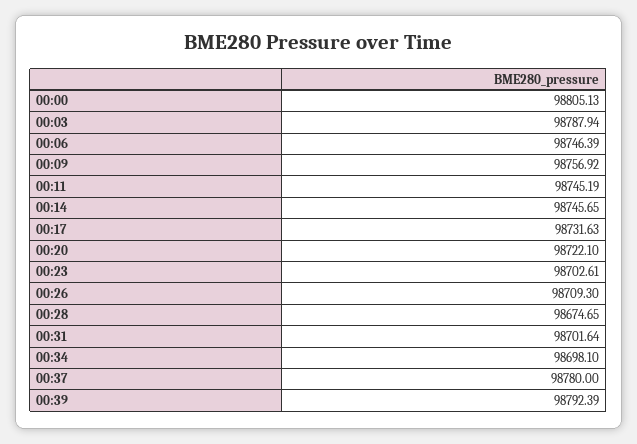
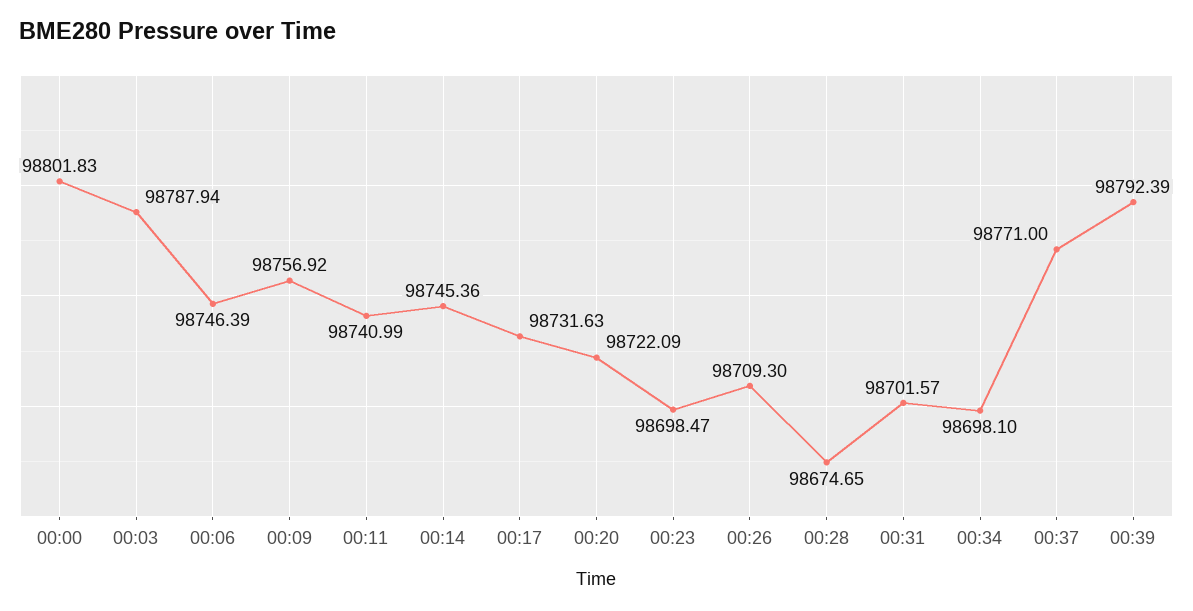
00:00: 98805.13 -> 98801.83
00:11: 98745.19 -> 98740.99
00:14: 98745.65 -> 98745.36
00:20: 98722.1 -> 98722.09
00:23: 98702.61 -> 98698.47
00:31: 98701.64 -> 98701.57
00:37: 98780 -> 98771

